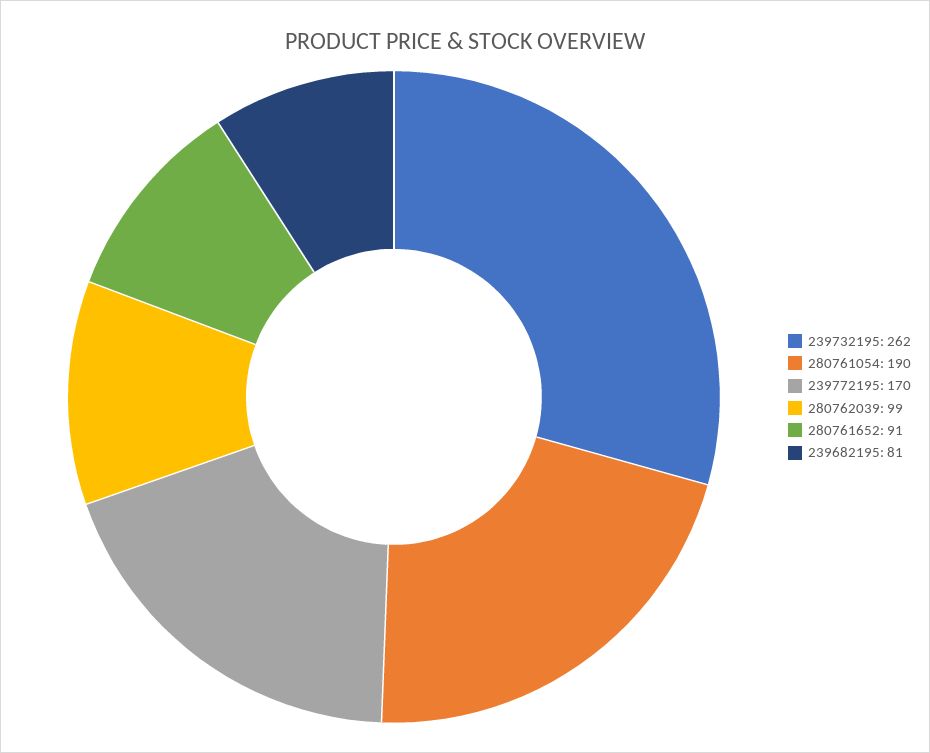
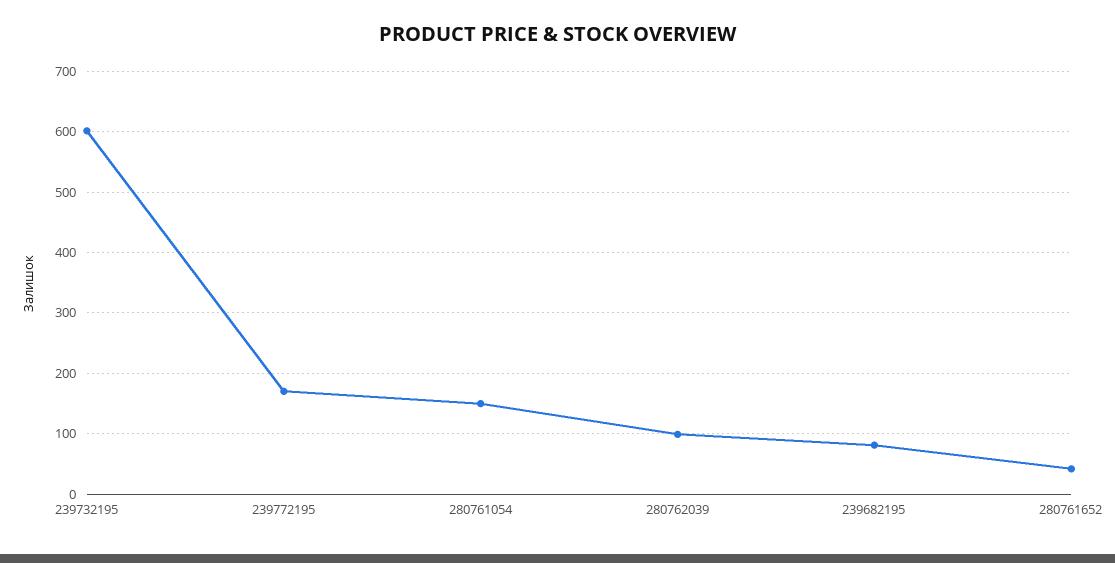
239732195: 262 -> 600
280761054: 190 -> 150
280761652: 91 -> 40

